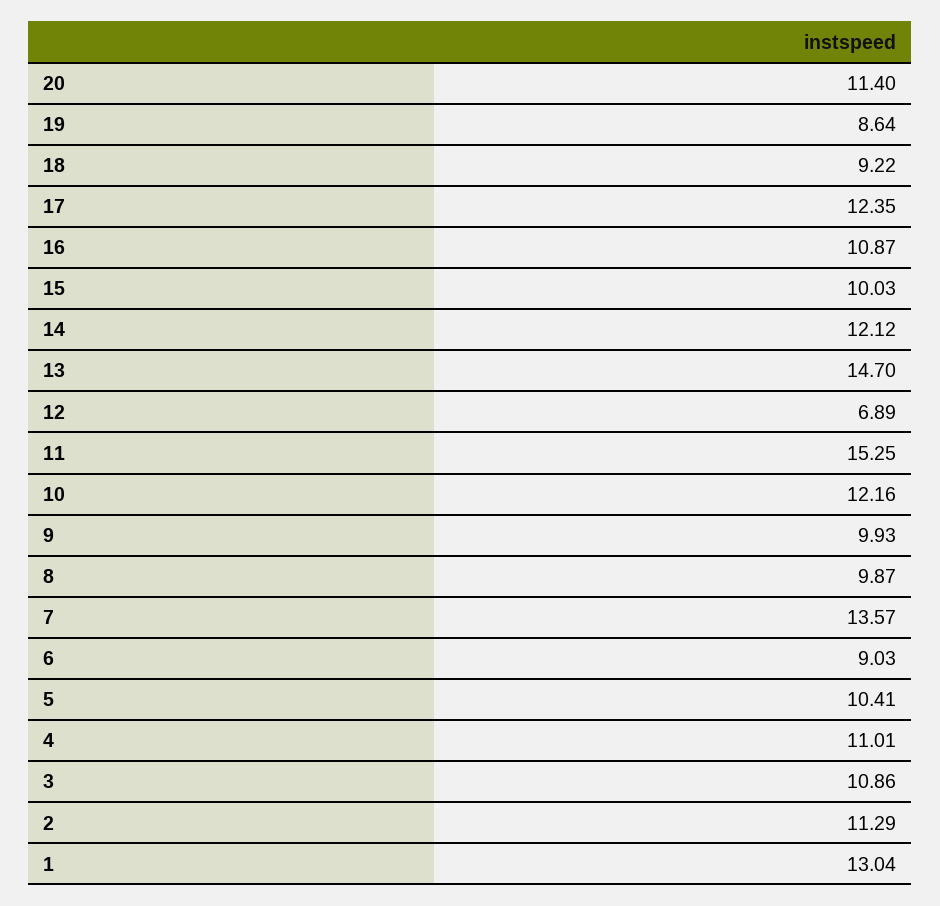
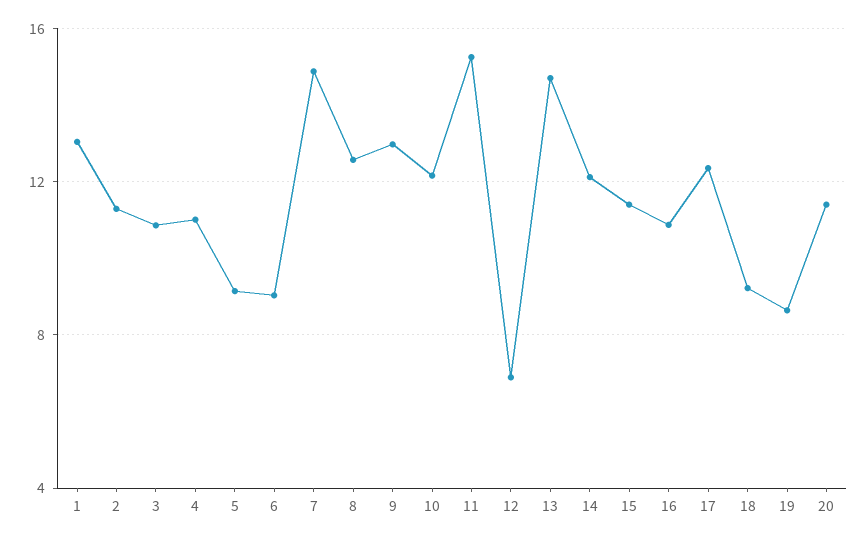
15: 10.03 -> 11.5
9: 9.93 -> 13
8: 9.87 -> 12.5
7: 13.57 -> 15
5: 10.41 -> 9

